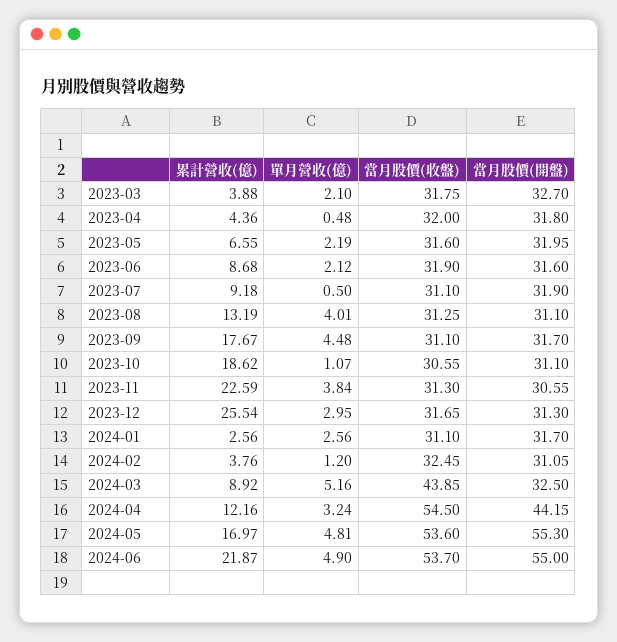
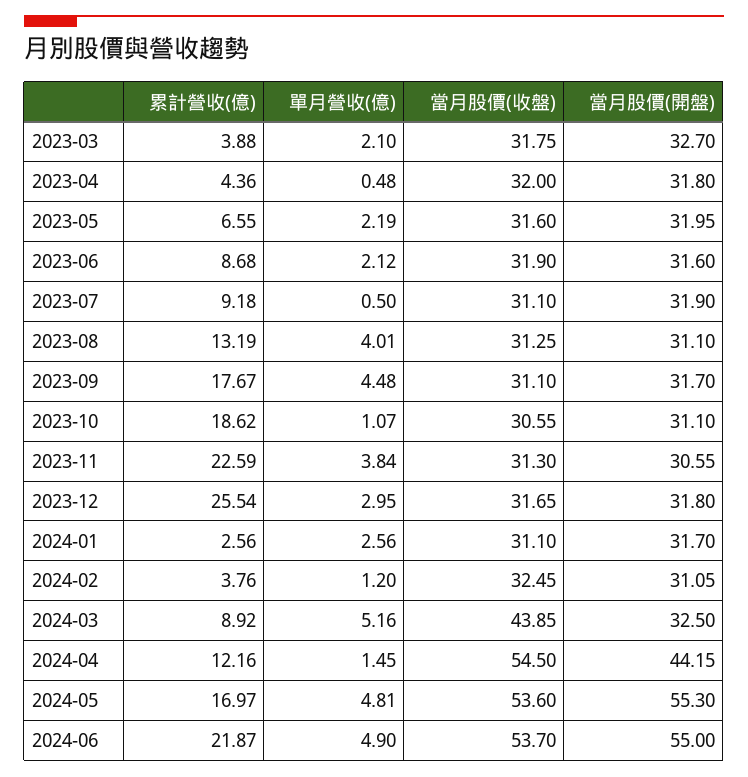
當月股價(開盤), 2023-12: 31.3 -> 31.8
單月營收(億), 2024-04: 3.24 -> 1.45

